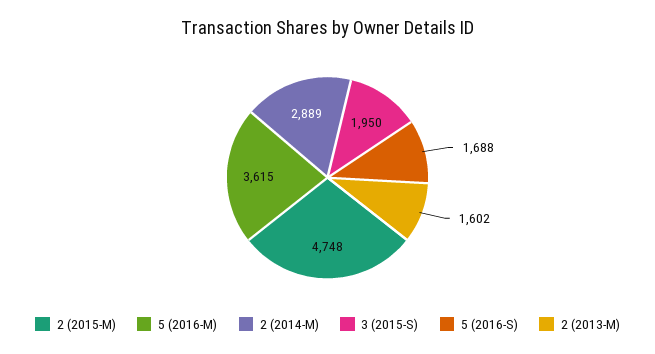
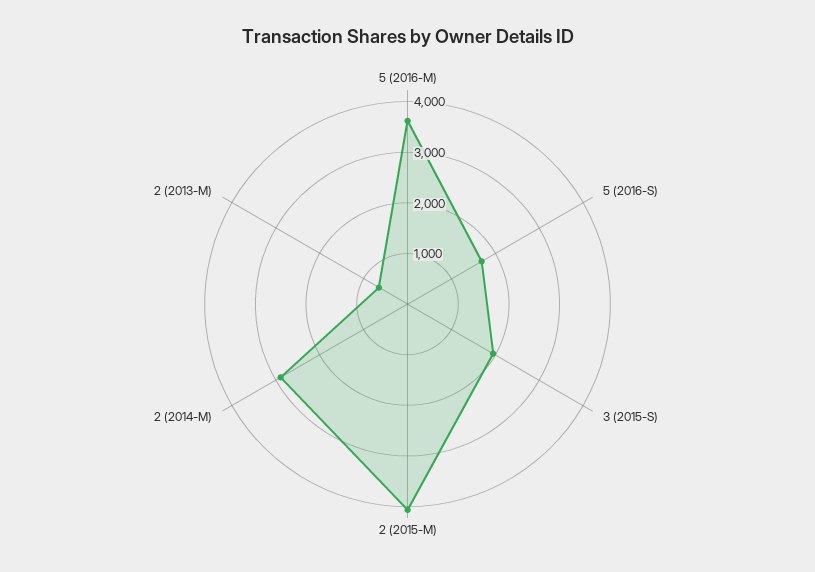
2 (2015-M): 4748 -> 4000
2 (2013-M): 1602 -> 600

